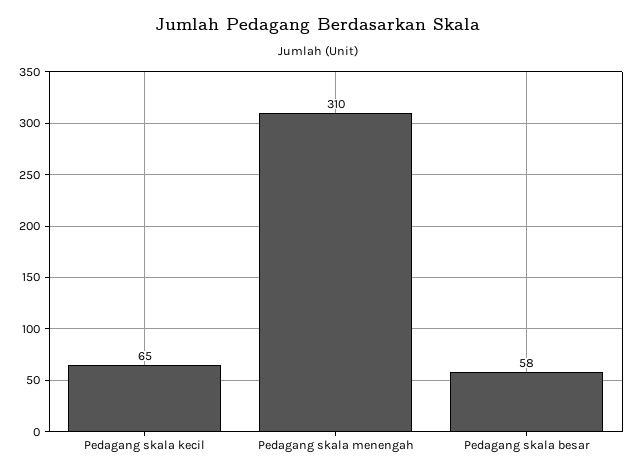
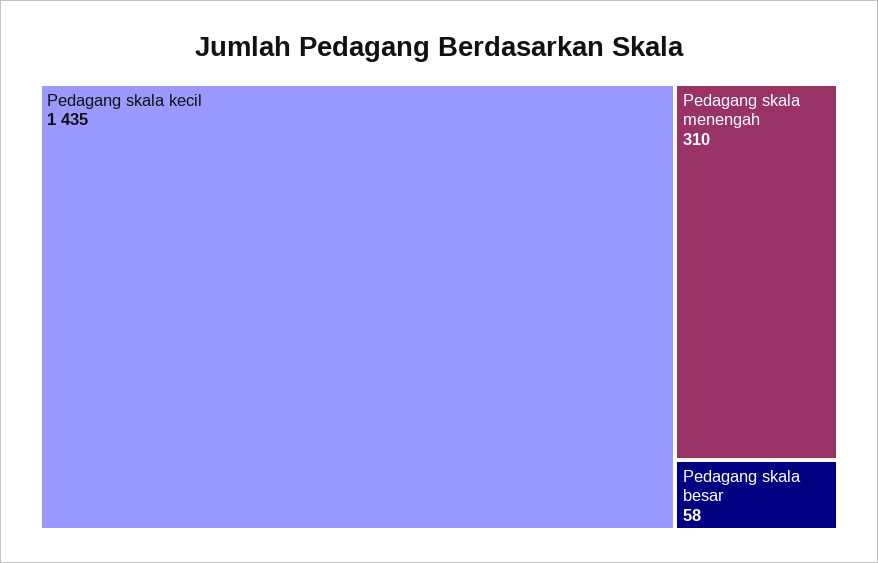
Pedagang skala kecil: 65 -> 1435

